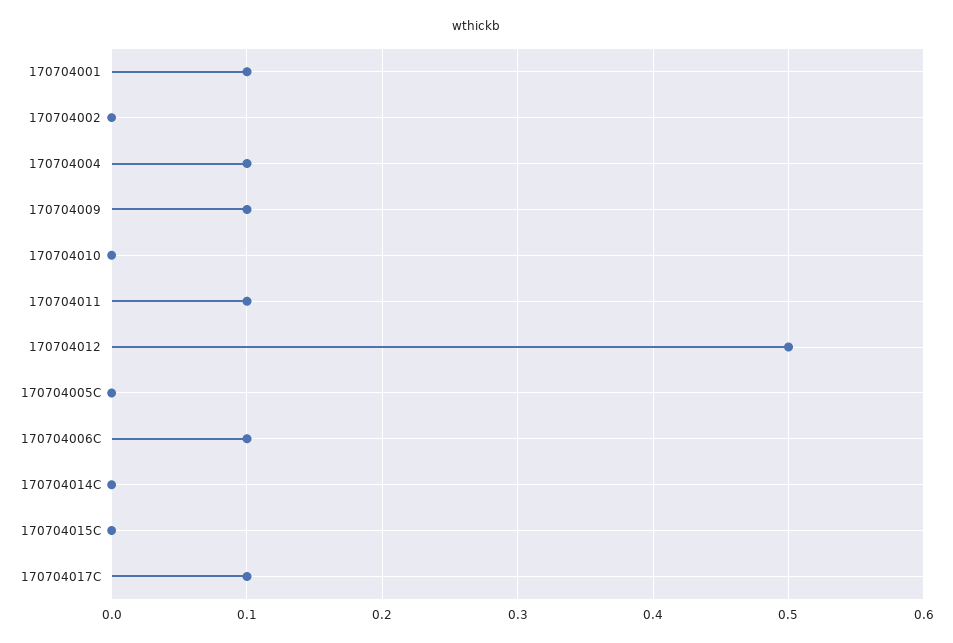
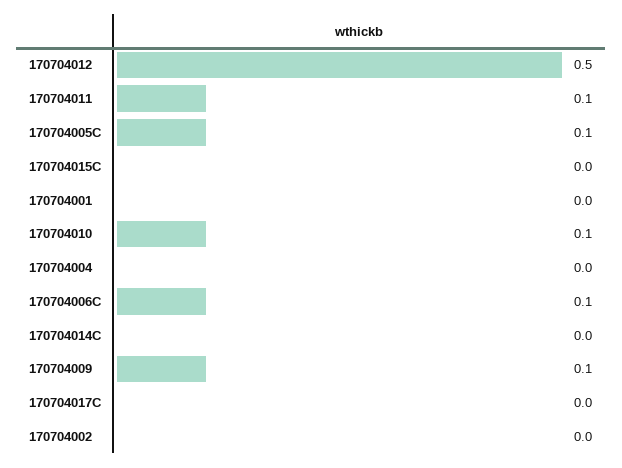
170704001: 0.1 -> 0
170704004: 0.1 -> 0
170704010: 0 -> 0.1
170704005C: 0 -> 0.1
170704017C: 0.1 -> 0

